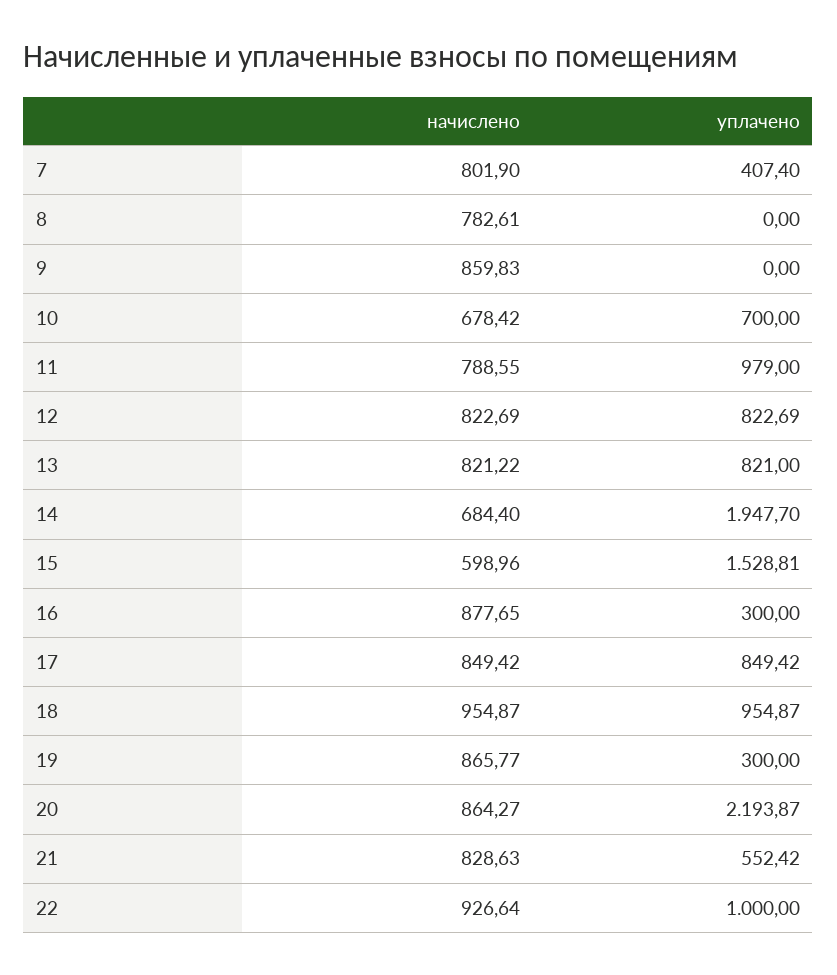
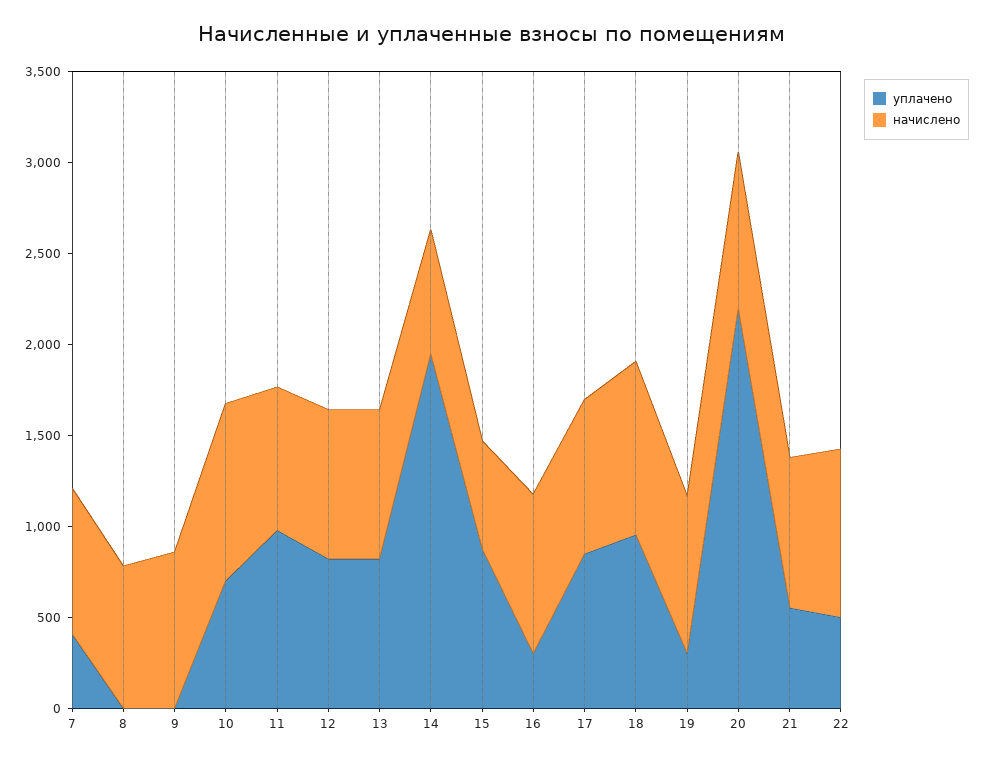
начислено, 10: 678.42 -> 1000
уплачено, 15: 1528.81 -> 900
уплачено, 22: 1000 -> 500

